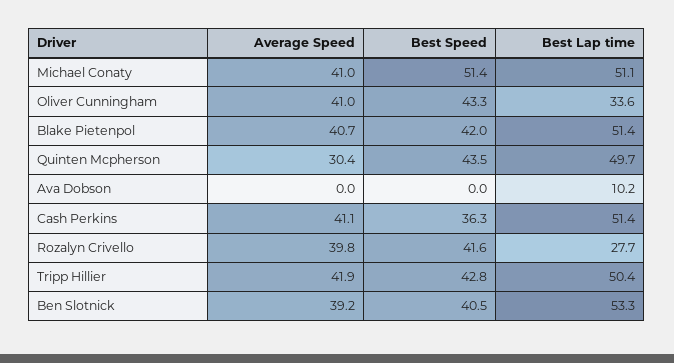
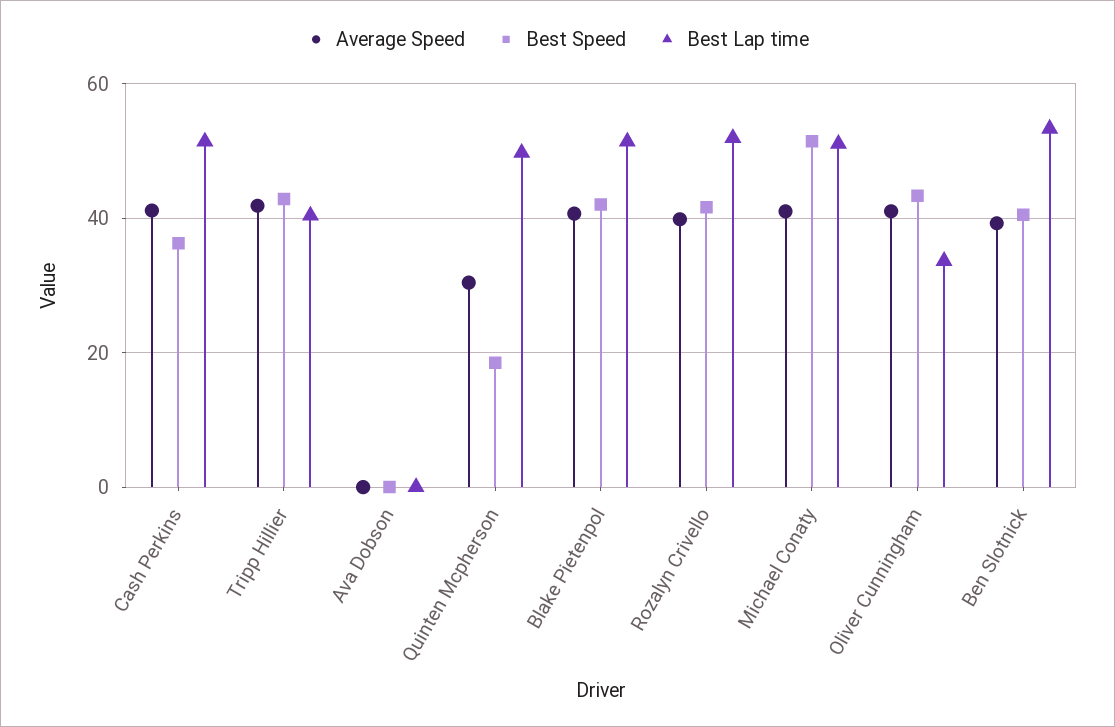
Best Speed, Quinten Mcpherson: 43.5 -> 18
Best Lap time, Ava Dobson: 10.2 -> 0
Best Lap time, Rozalyn Crivello: 27.7 -> 52
Best Lap time, Tripp Hillier: 50.4 -> 40

